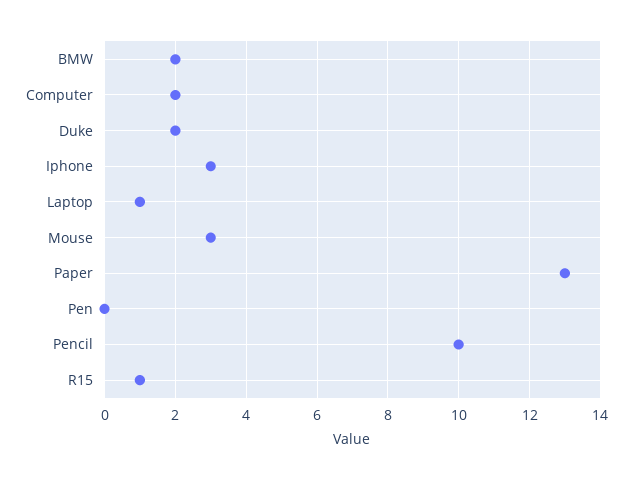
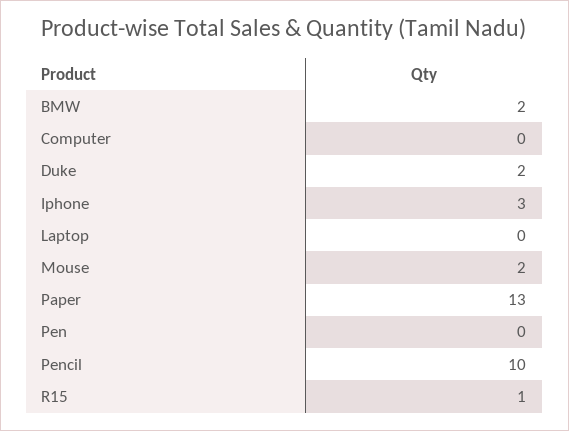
Computer: 2 -> 0
Laptop: 1 -> 0
Mouse: 3 -> 2

